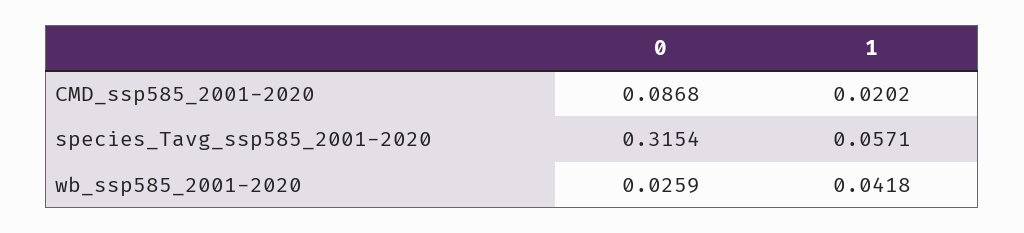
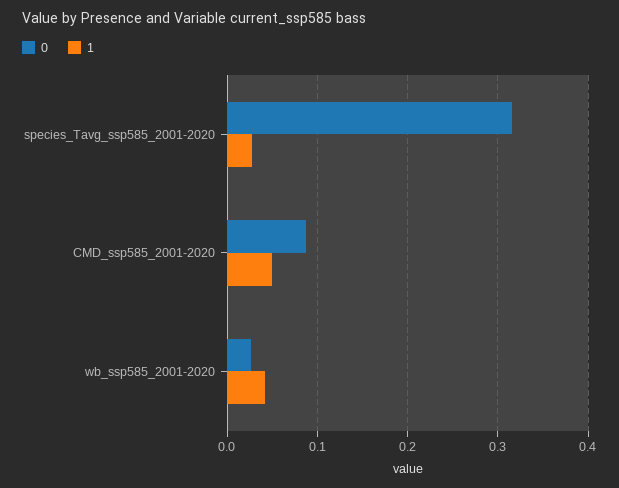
1, CMD_ssp585_2001-2020: 0.0202 -> 0.05
1, species_Tavg_ssp585_2001-2020: 0.0571 -> 0.03

